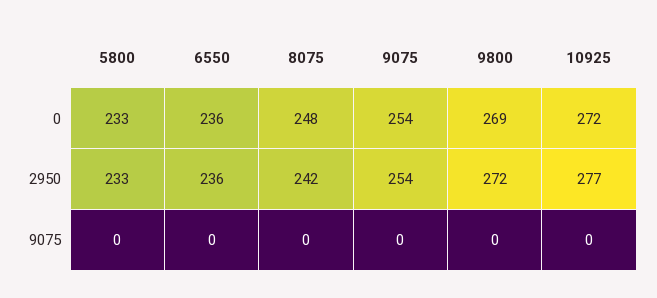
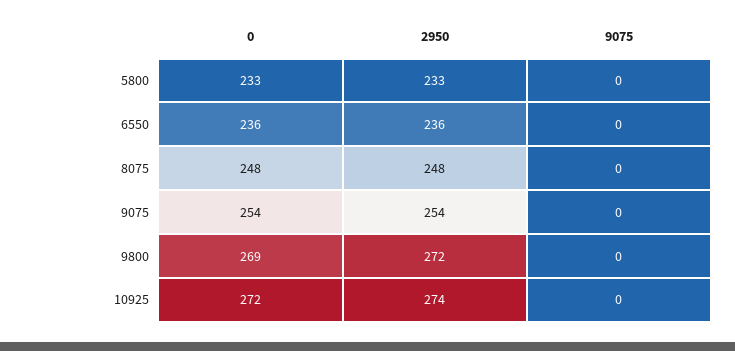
8075, 2950: 242 -> 248
10925, 2950: 277 -> 274

